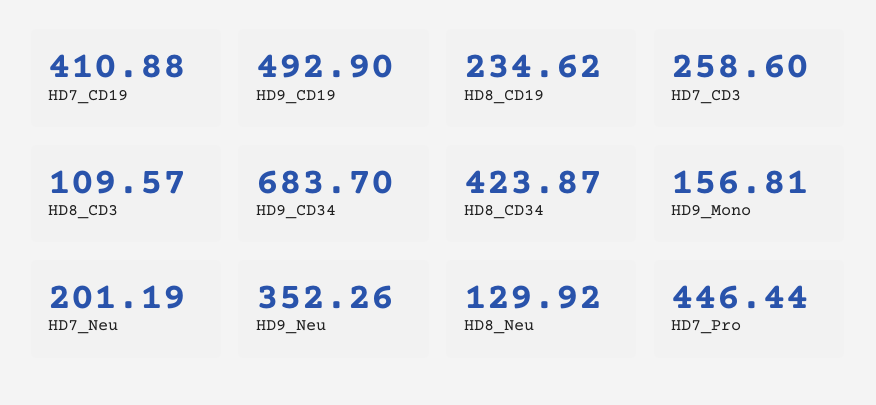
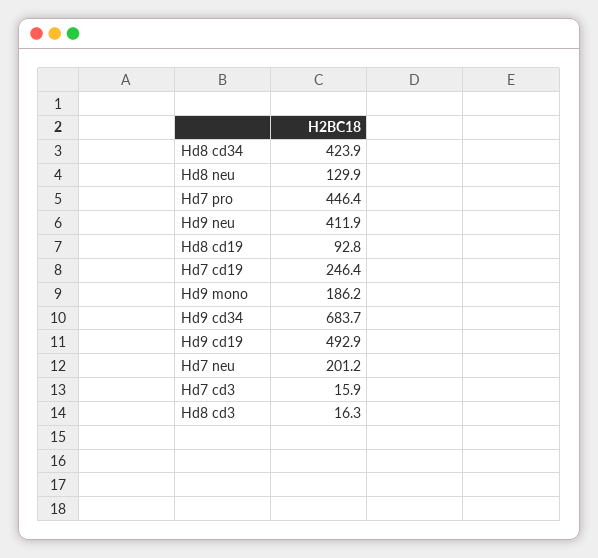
HD7_CD19: 410.88 -> 246.4
HD8_CD19: 234.62 -> 92.8
HD7_CD3: 258.6 -> 15.9
HD8_CD3: 109.57 -> 16.3
HD9_Mono: 156.81 -> 186.2
HD9_Neu: 352.26 -> 411.9

